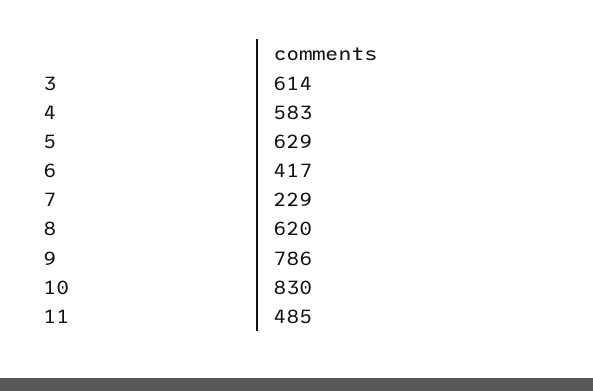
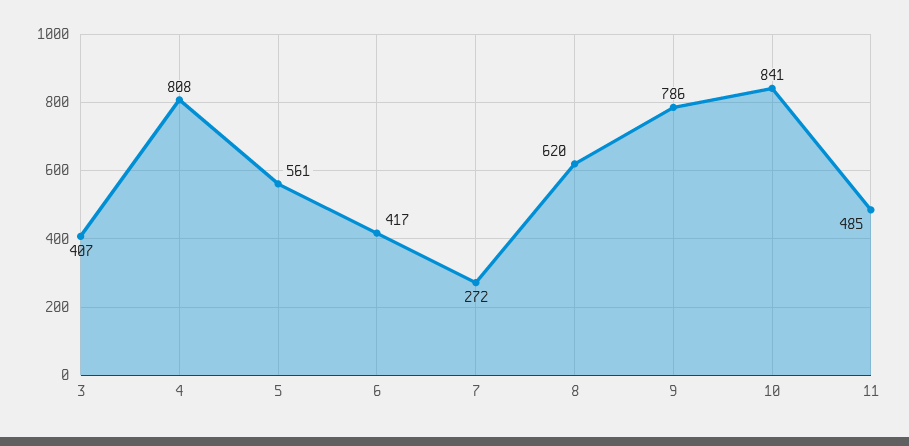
3: 614 -> 407
4: 583 -> 808
5: 629 -> 561
7: 229 -> 272
10: 830 -> 841

